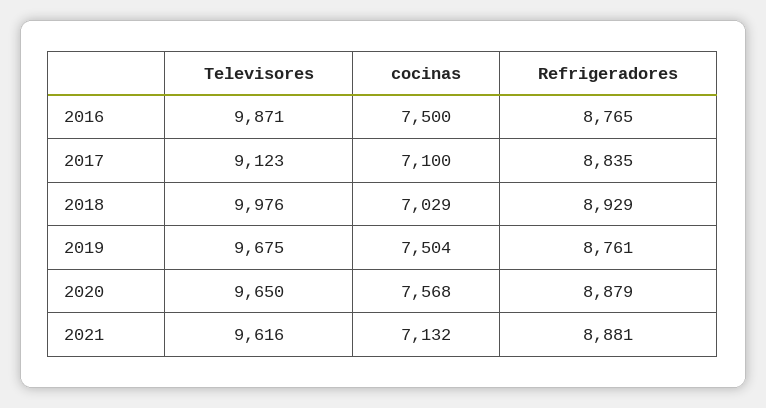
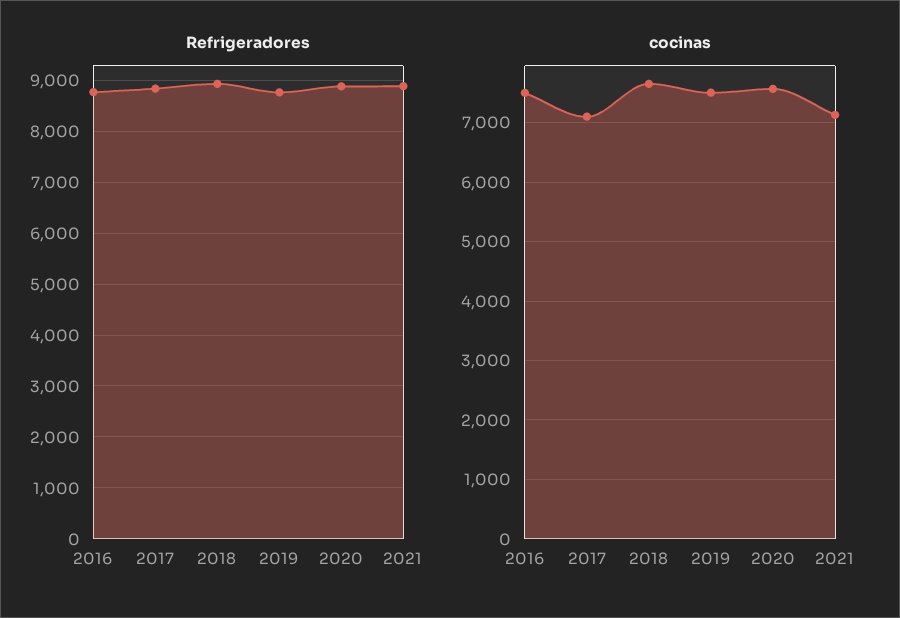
Televisores, 2016: 9871 -> none
Televisores, 2017: 9123 -> none
Televisores, 2018: 9976 -> none
cocinas, 2018: 7029 -> 7600
Televisores, 2019: 9675 -> none
Televisores, 2020: 9650 -> none
Televisores, 2021: 9616 -> none

